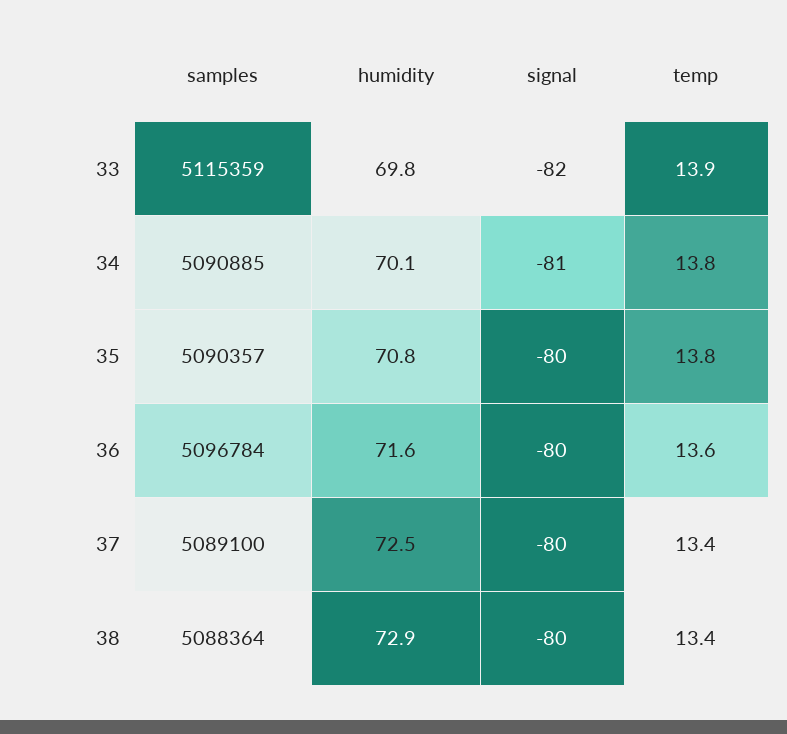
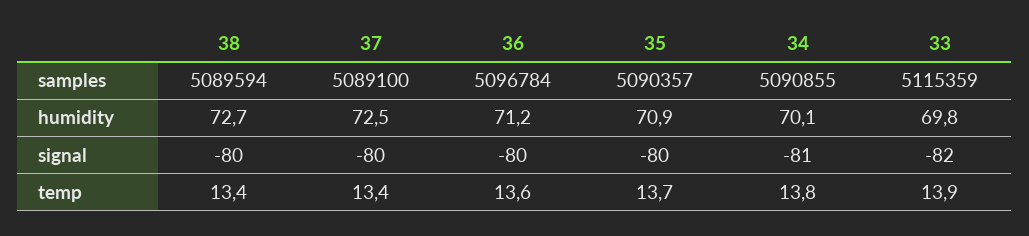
samples, 34: 5090885 -> 5090855
humidity, 35: 70.8 -> 70.9
temp, 35: 13.8 -> 13.7
humidity, 36: 71.6 -> 71.2
samples, 38: 5088364 -> 5089594
humidity, 38: 72.9 -> 72.7

